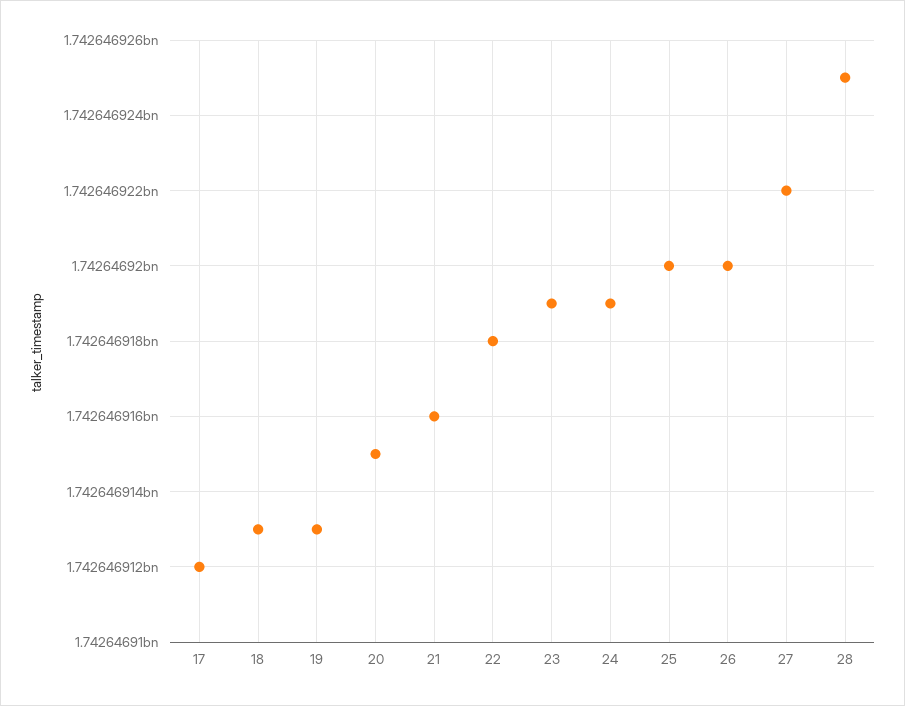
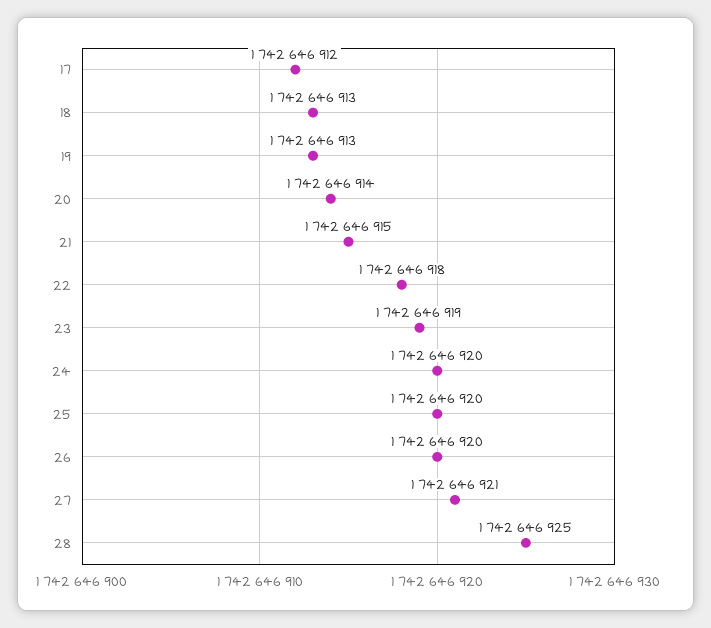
20: 1742646915 -> 1742646914
21: 1742646916 -> 1742646915
24: 1742646919 -> 1742646920
27: 1742646922 -> 1742646921

